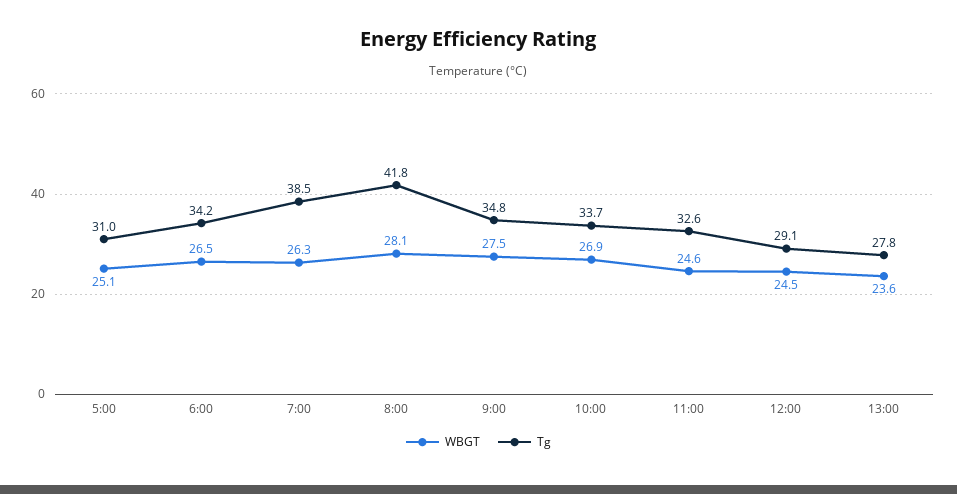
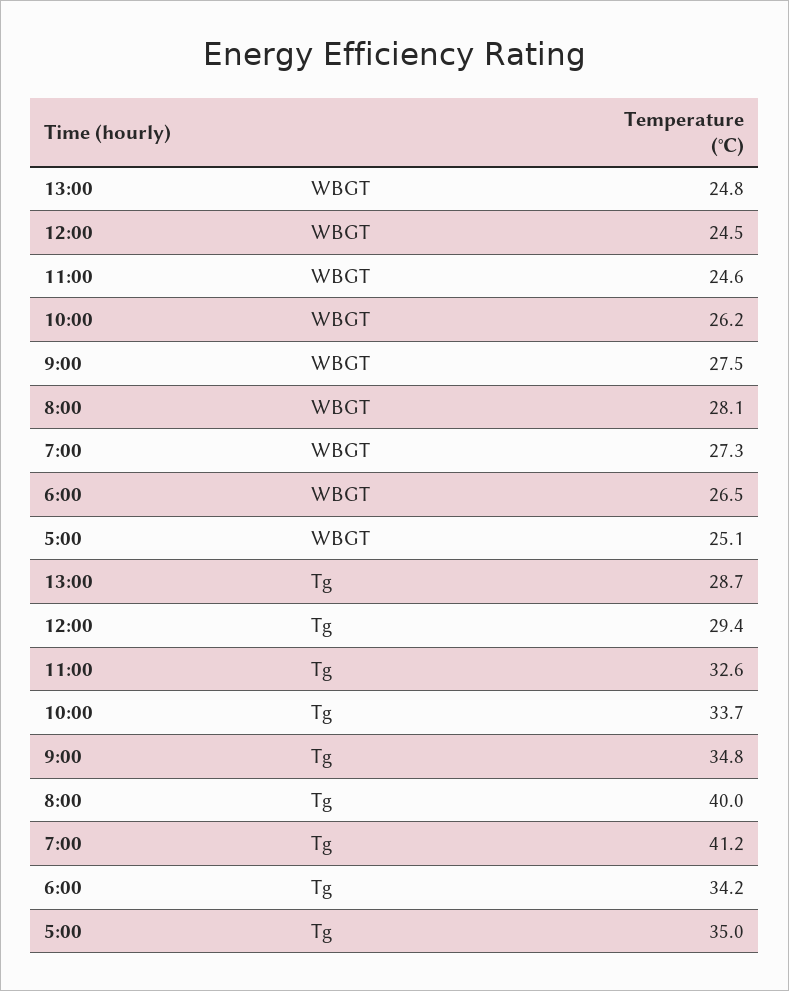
Tg, 5:00: 31 -> 35
WBGT, 7:00: 26.3 -> 27.3
Tg, 7:00: 38.5 -> 41.2
Tg, 8:00: 41.8 -> 40
WBGT, 10:00: 26.9 -> 26.2
Tg, 12:00: 29.1 -> 29.4
WBGT, 13:00: 23.6 -> 24.8
Tg, 13:00: 27.8 -> 28.7

